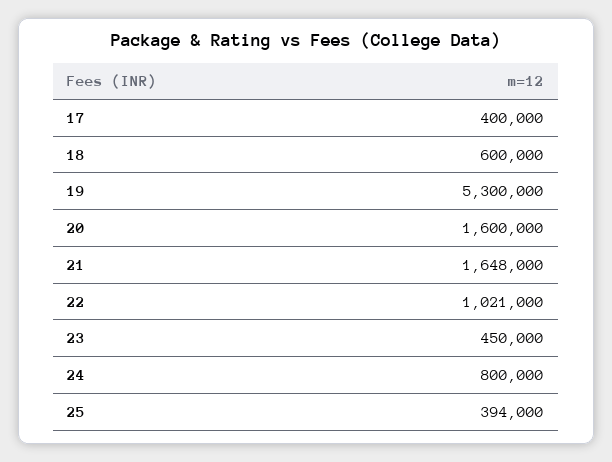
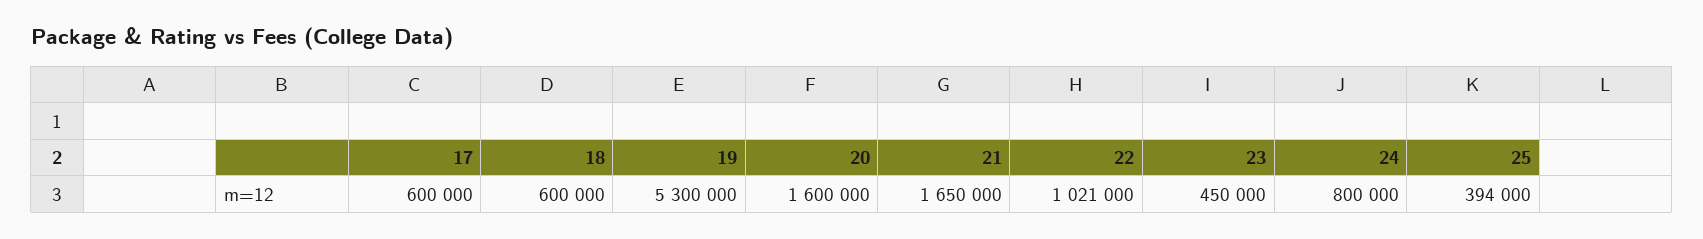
17: 400000 -> 600000
21: 1648000 -> 1650000

